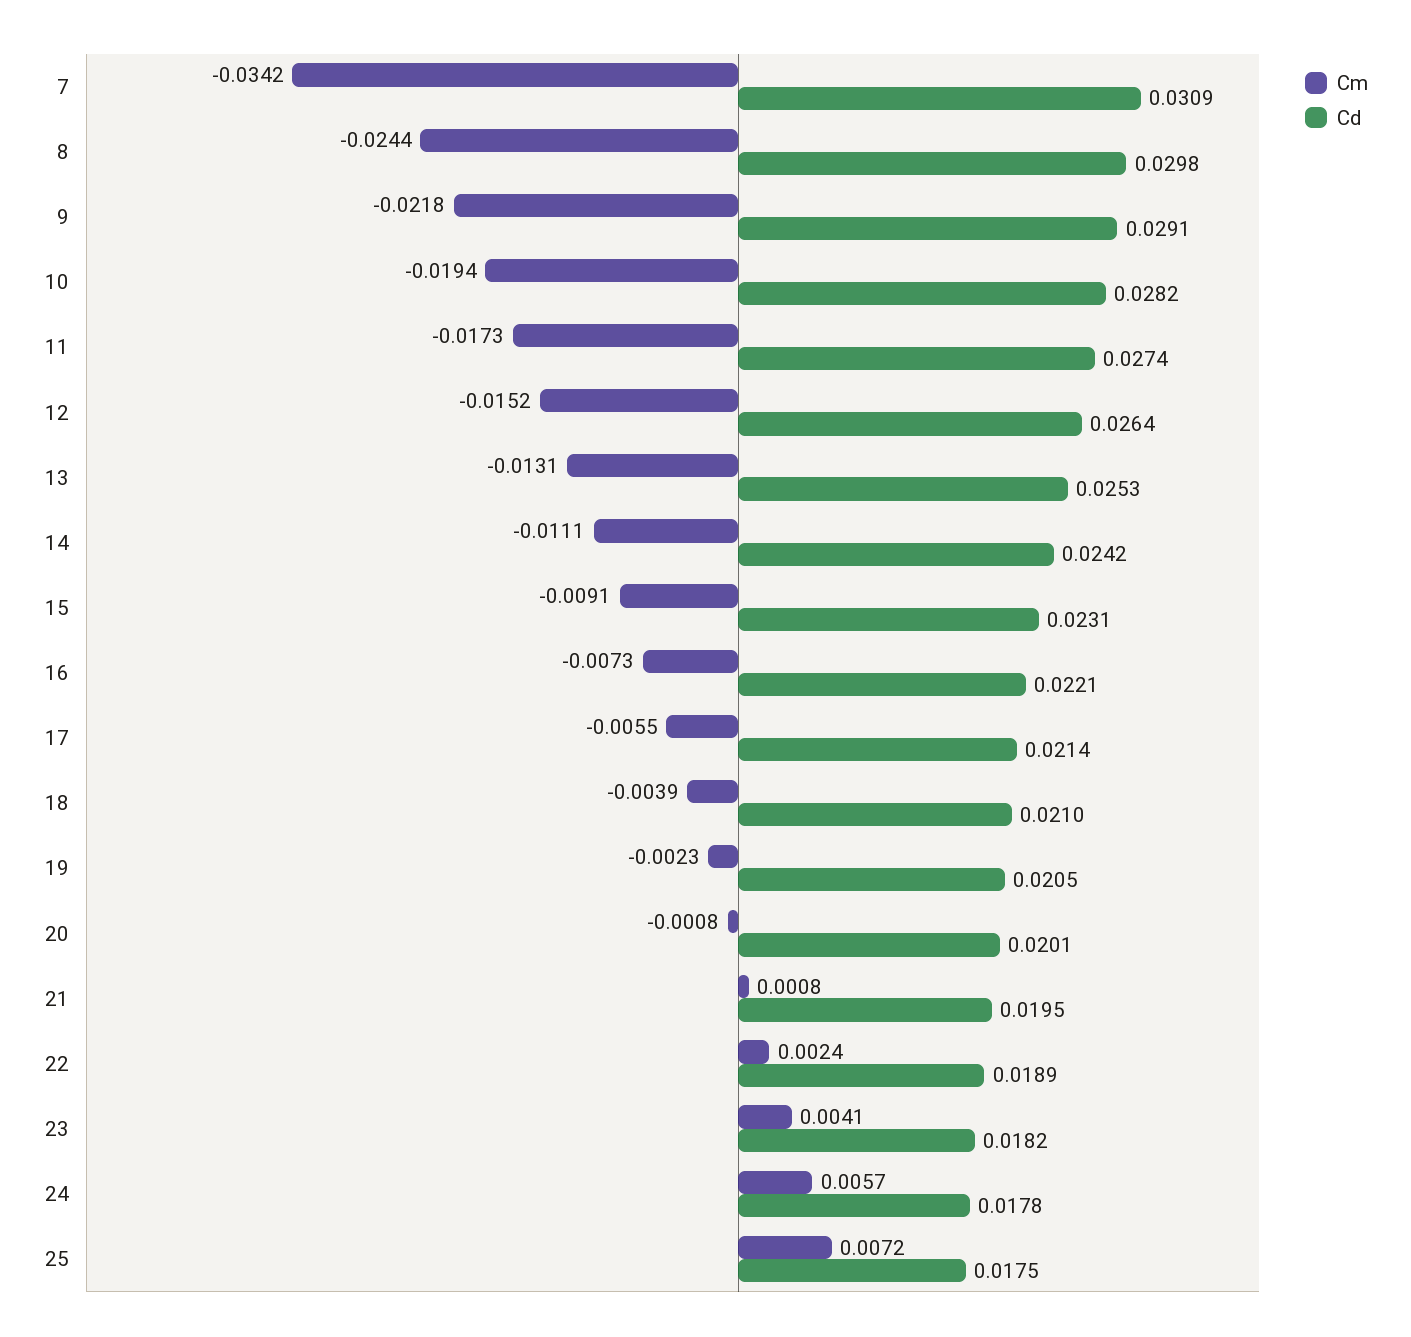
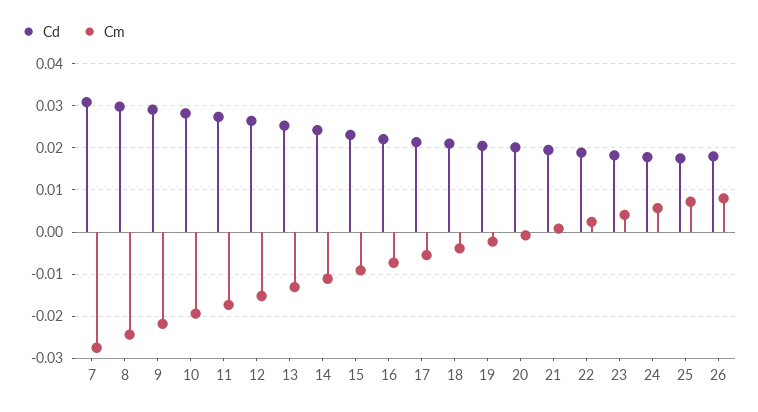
Cm, 7: -0.0342 -> -0.028
Cd, 26: none -> 0.018
Cm, 26: none -> 0.008

